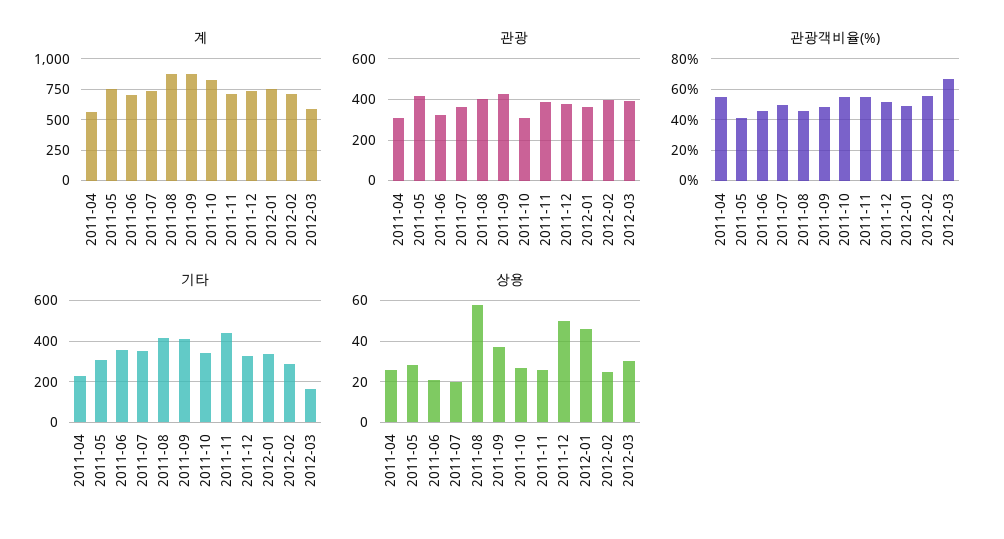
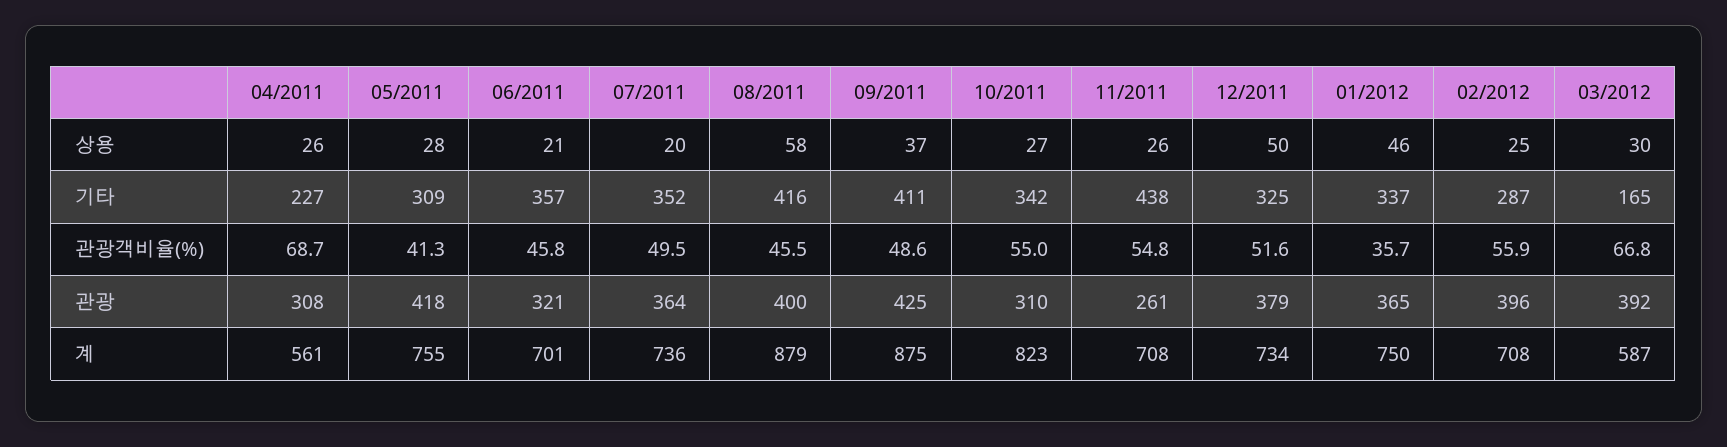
관광, 2011-11: 400 -> 261
관광객비율(%), 2011-04: 55 -> 68.7
관광객비율(%), 2012-01: 50 -> 35.7

